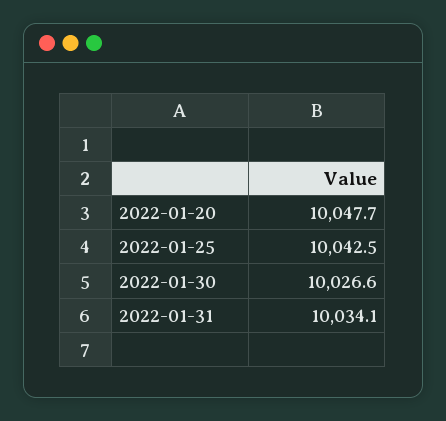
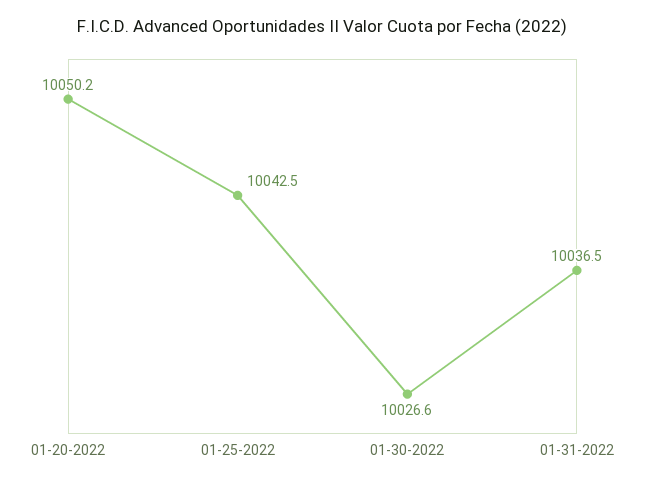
2022-01-20: 10047.7 -> 10050.2
2022-01-31: 10034.1 -> 10036.5

